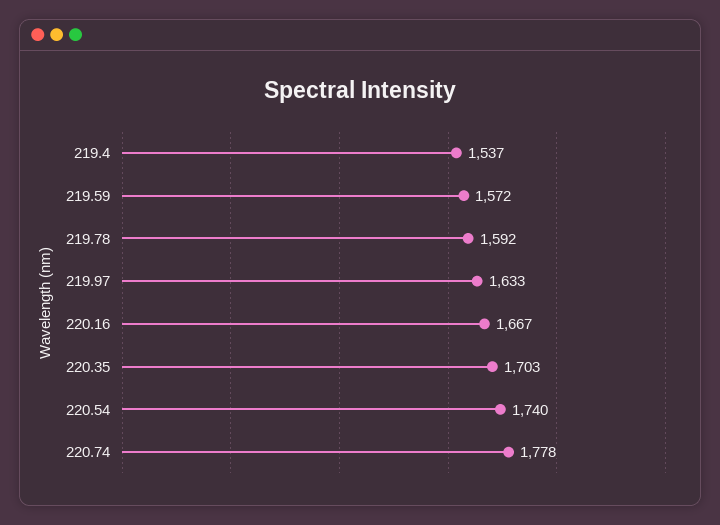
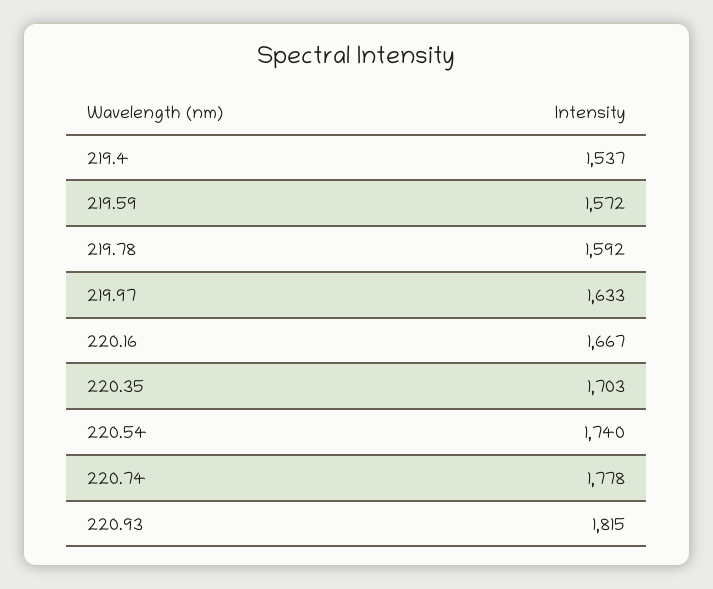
220.93: none -> 1815

